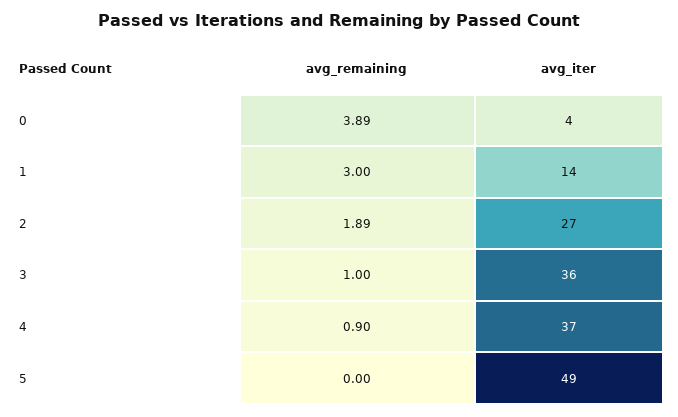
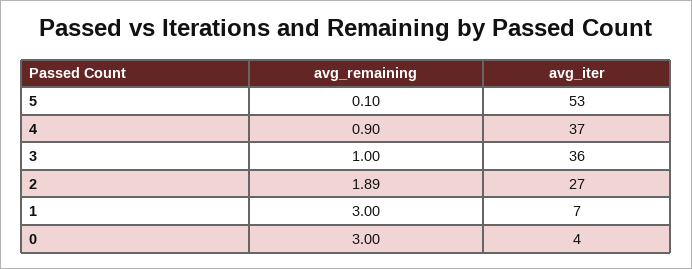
avg_remaining, 0: 3.89 -> 3
avg_iter, 1: 14 -> 7
avg_remaining, 5: 0 -> 0.1
avg_iter, 5: 49 -> 53

